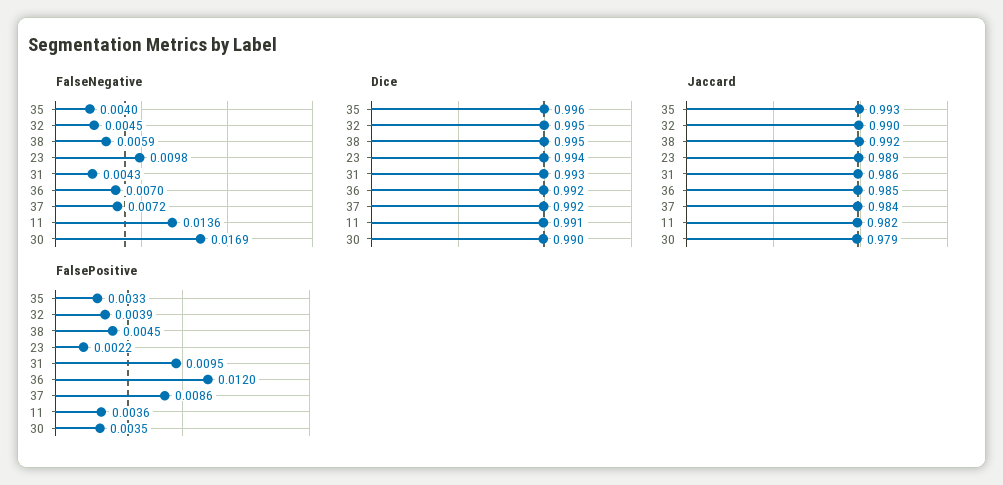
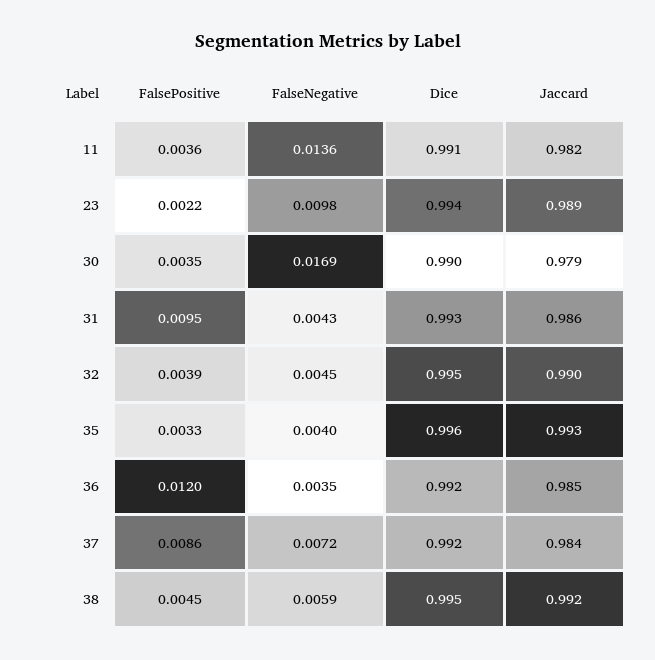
FalseNegative, 36: 0.007 -> 0.0035

